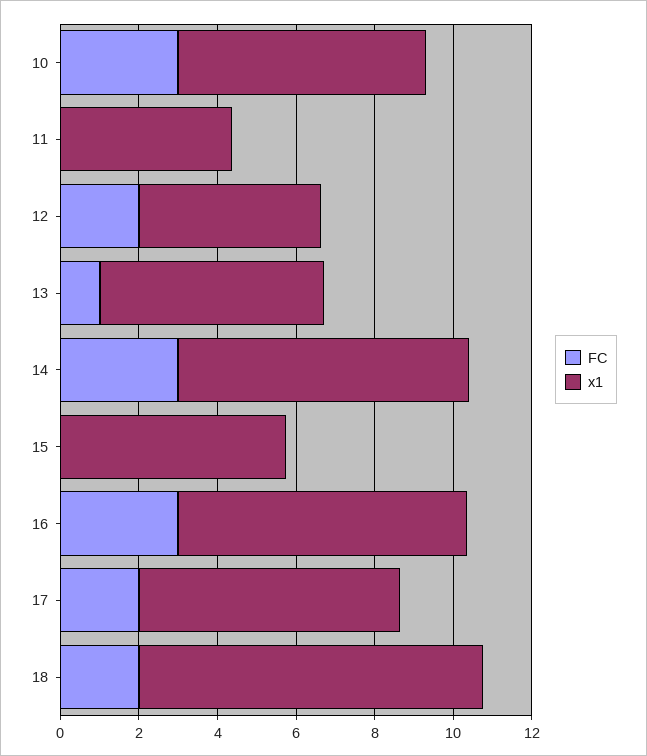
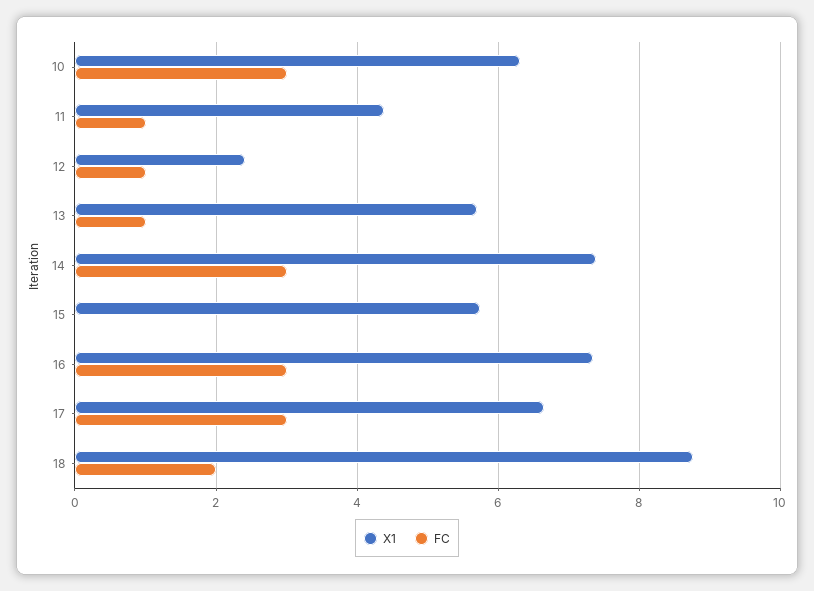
FC, 11: 0 -> 1
FC, 12: 2 -> 1
x1, 12: 4.5 -> 2.4
FC, 17: 2 -> 3

